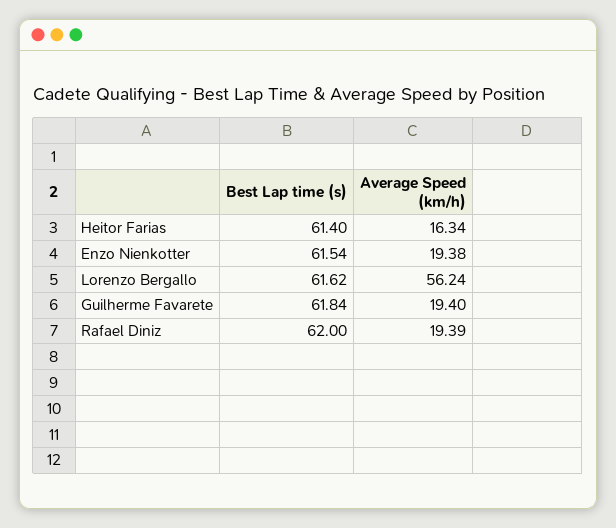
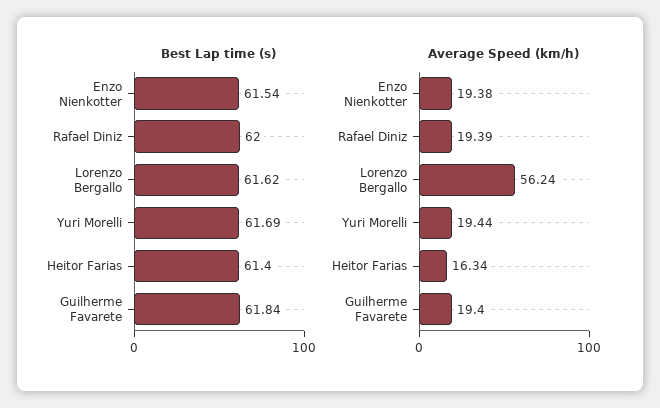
Best Lap time (s), Yuri Morelli: none -> 61.69
Average Speed (km/h), Yuri Morelli: none -> 19.44

